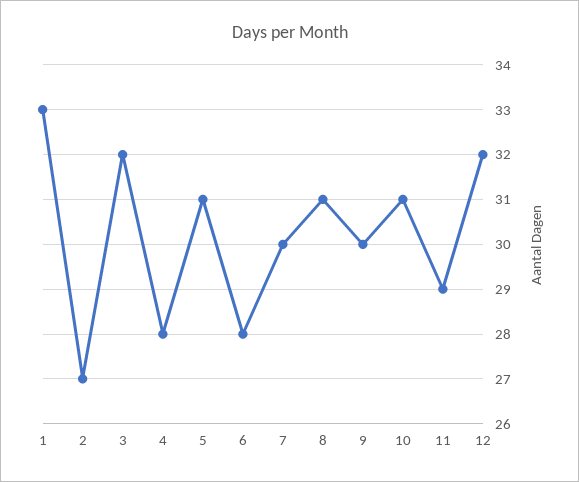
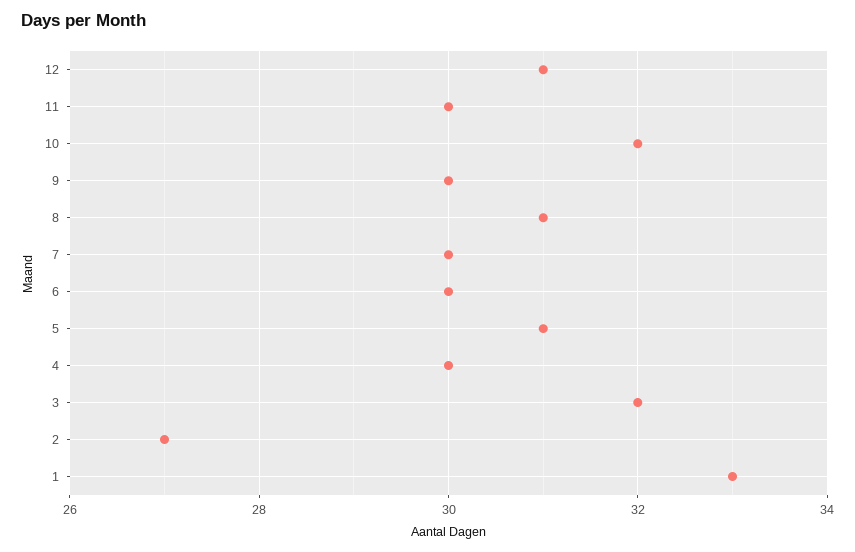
4: 28 -> 30
6: 28 -> 30
10: 31 -> 32
11: 29 -> 30
12: 32 -> 31

